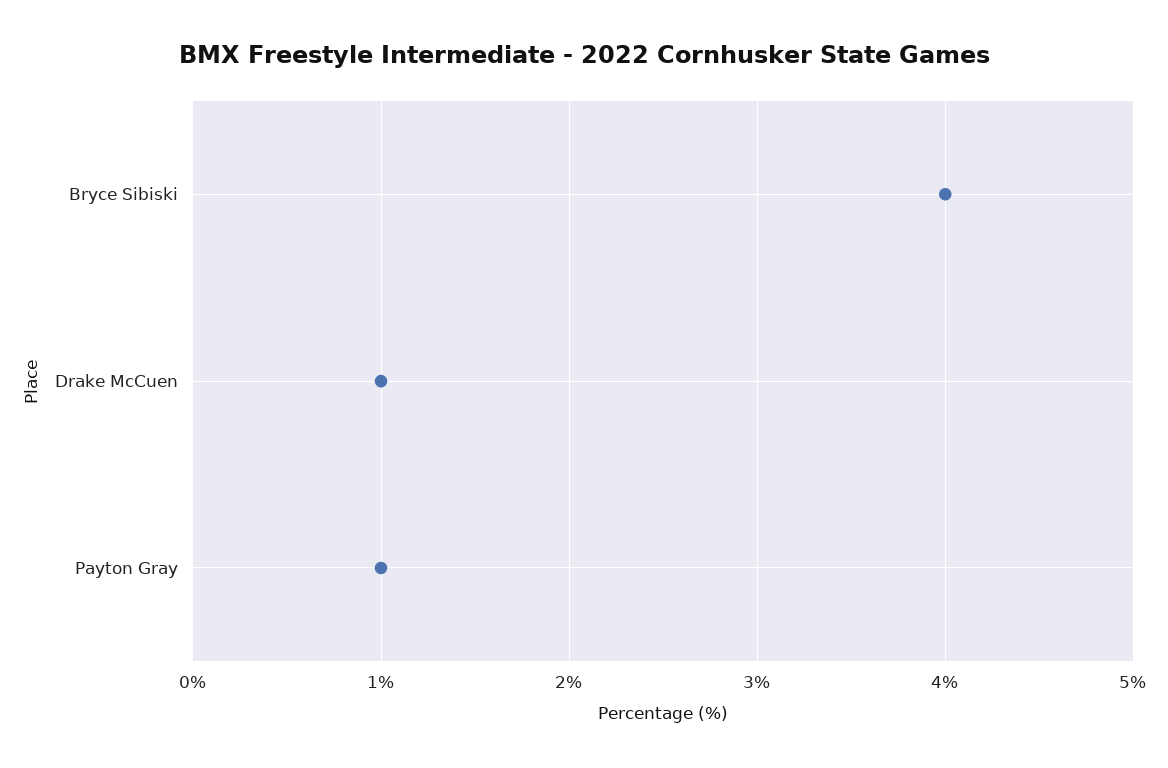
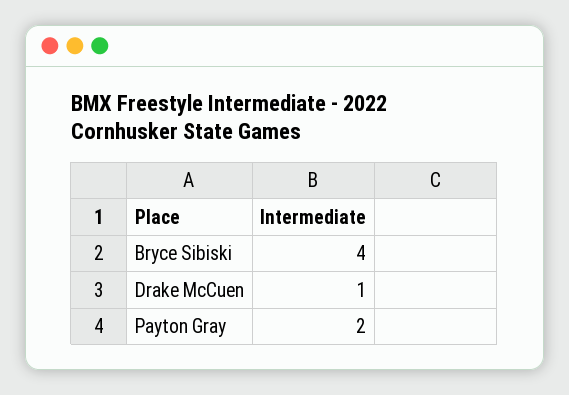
Payton Gray: 1 -> 2

